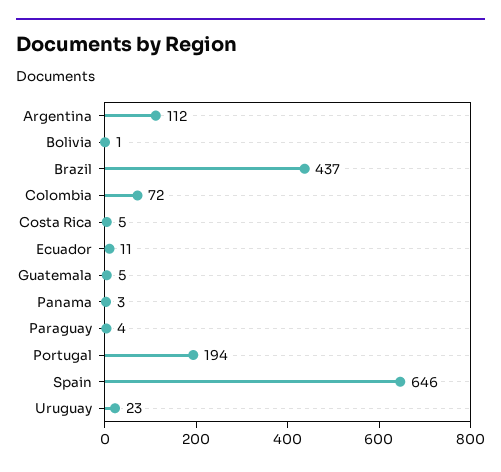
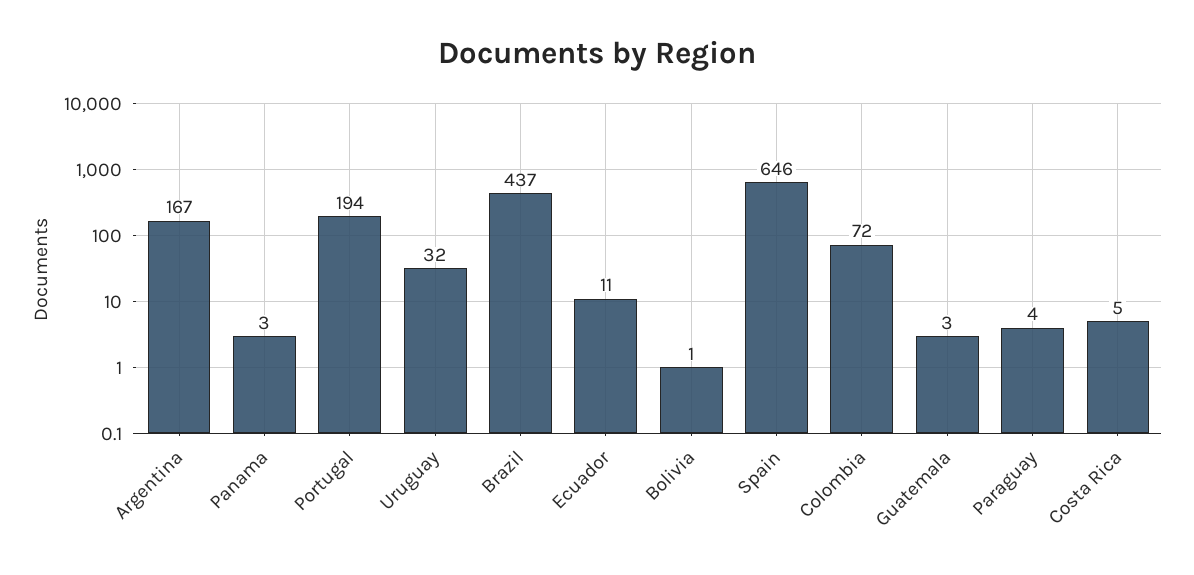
Argentina: 112 -> 167
Guatemala: 5 -> 3
Uruguay: 23 -> 32

